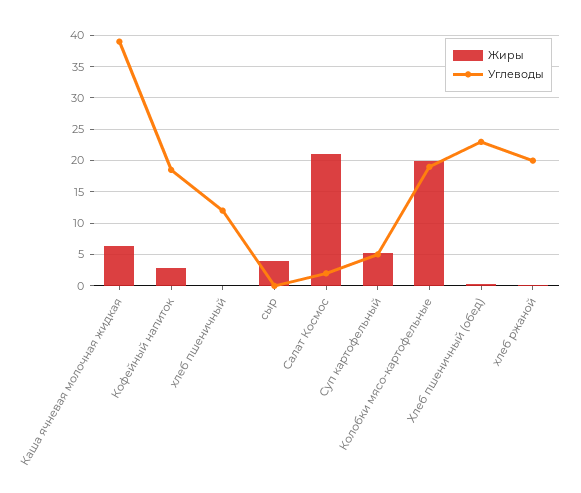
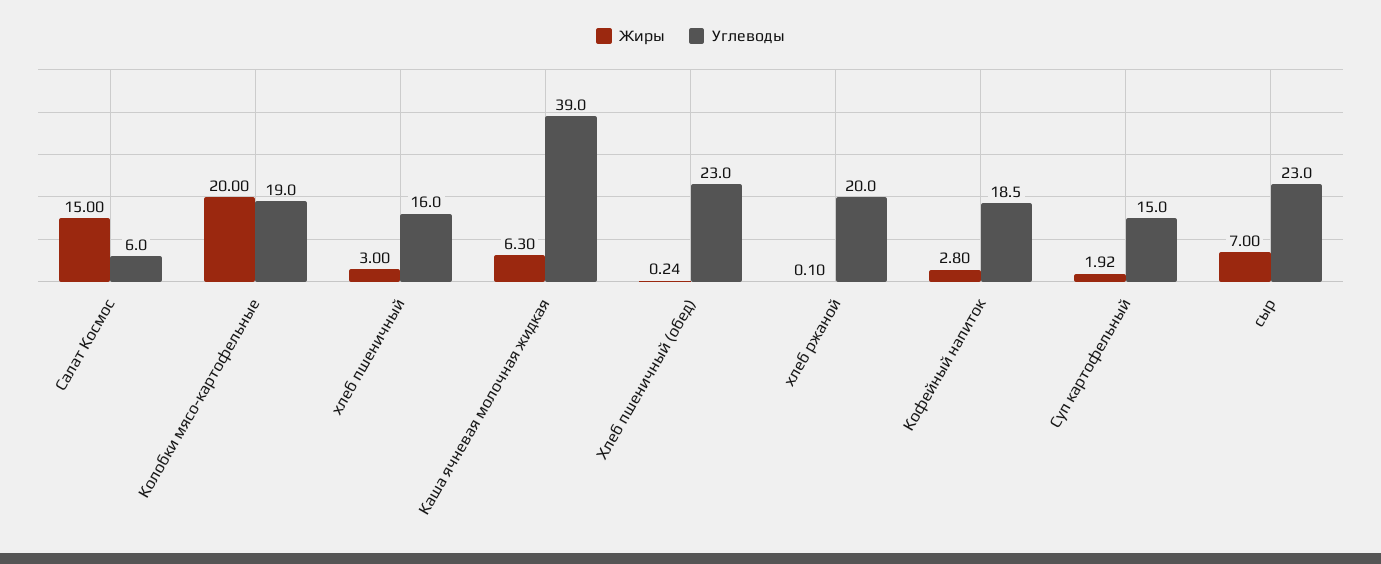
Жиры, хлеб пшеничный: 0 -> 3
Углеводы, хлеб пшеничный: 12 -> 16
Жиры, сыр: 4 -> 7
Углеводы, сыр: 0 -> 23
Жиры, Салат Космос: 21 -> 15
Углеводы, Салат Космос: 2 -> 6
Жиры, Суп картофельный: 5 -> 1.92
Углеводы, Суп картофельный: 5 -> 15

